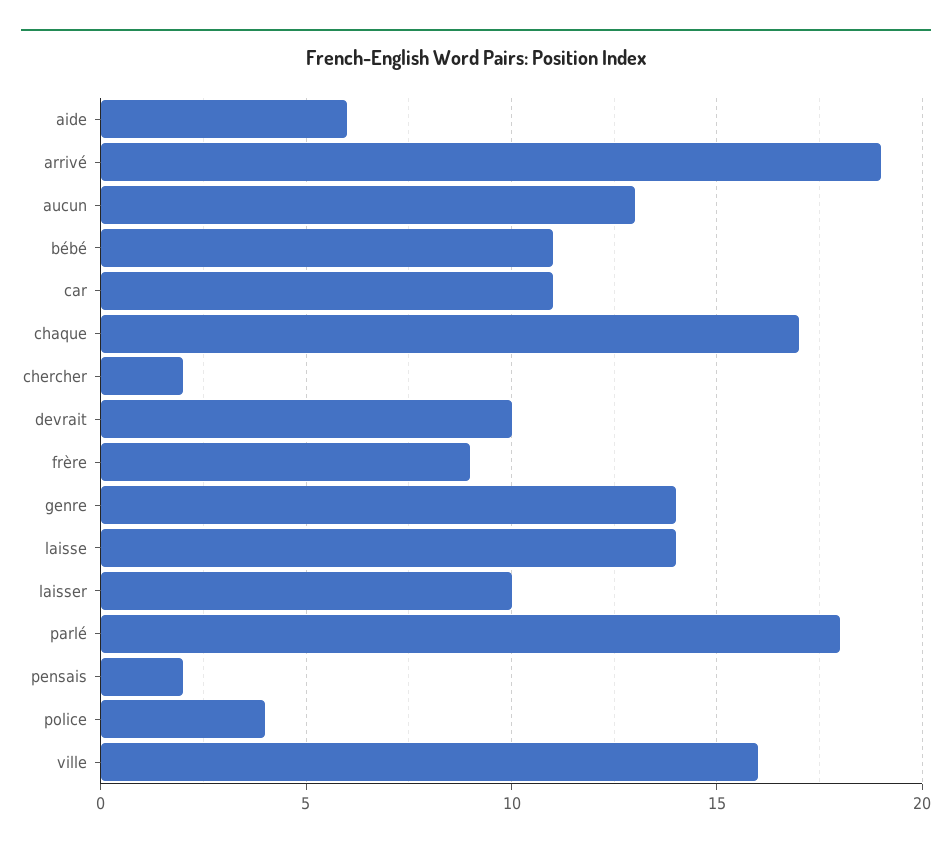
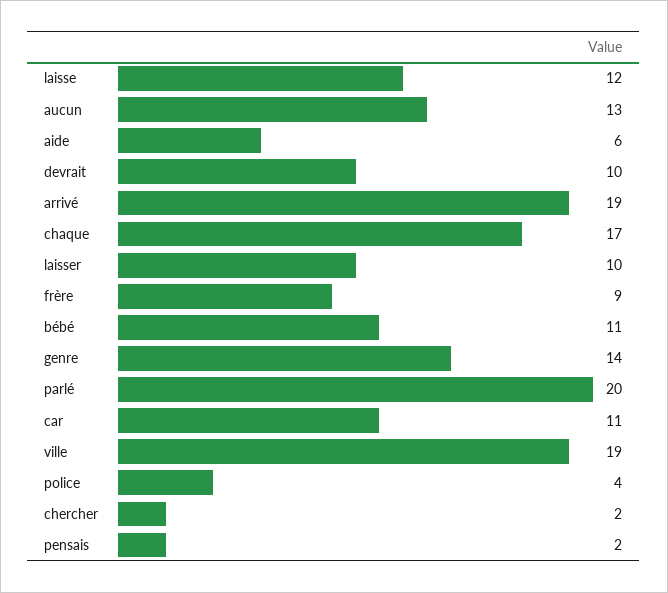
laisse: 14 -> 12
parlé: 18 -> 20
ville: 16 -> 19

